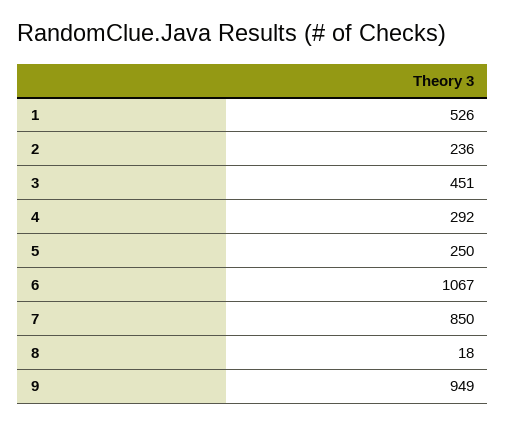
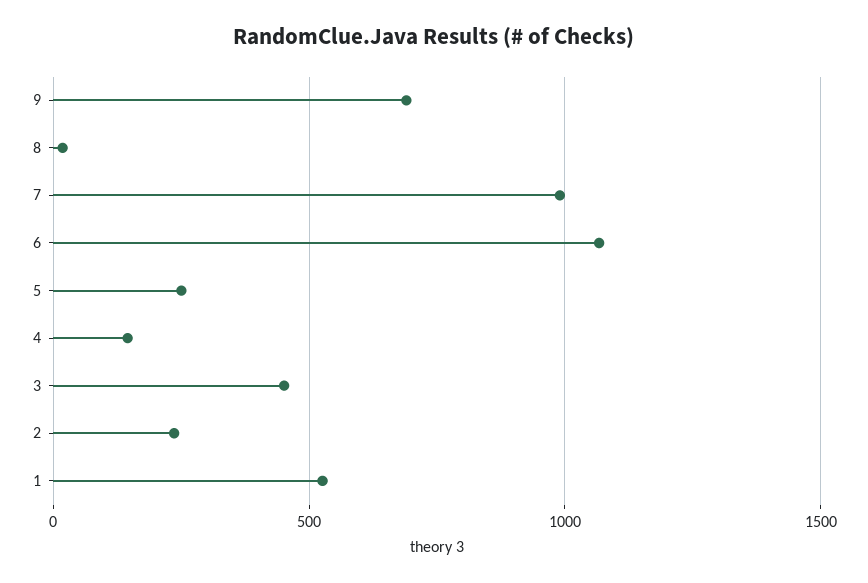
4: 292 -> 150
7: 850 -> 1000
9: 949 -> 700

